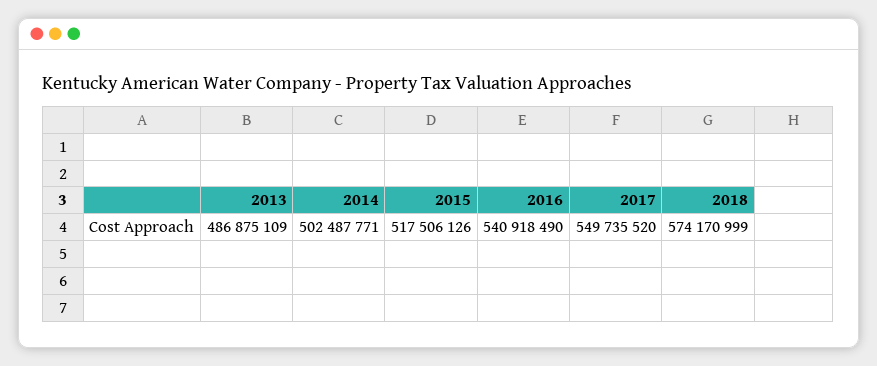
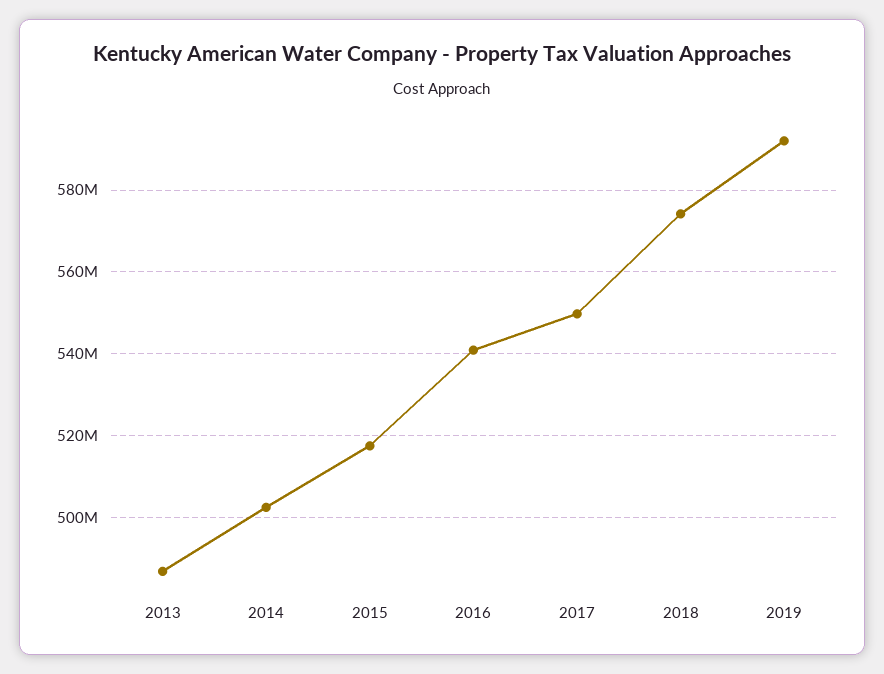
2019: none -> 592000000

